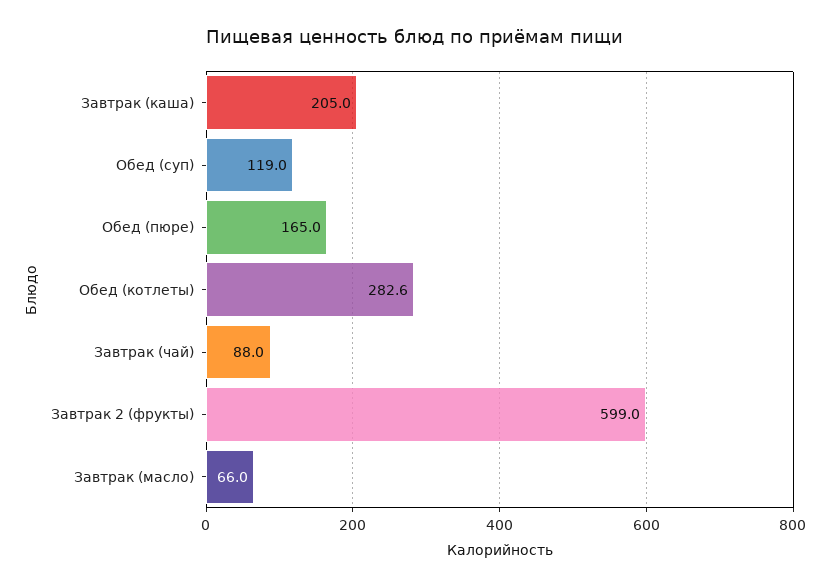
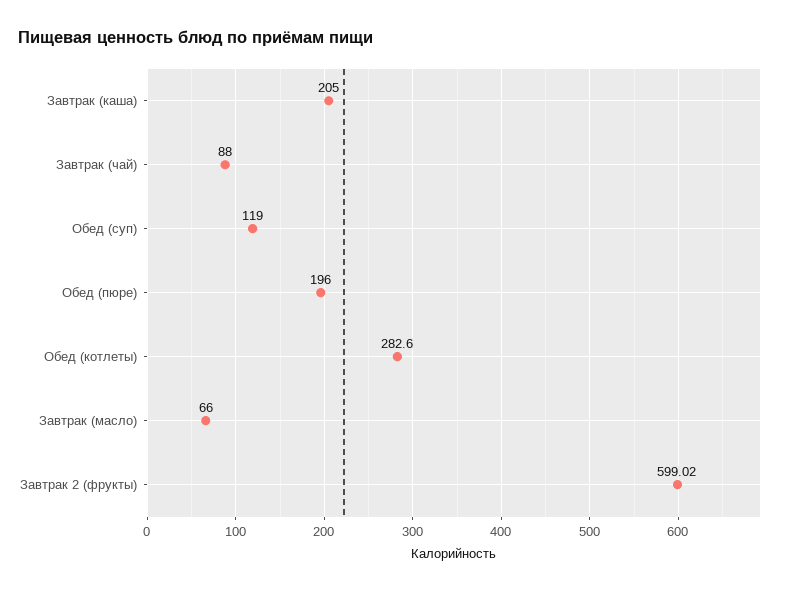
Обед (пюре): 165 -> 196

